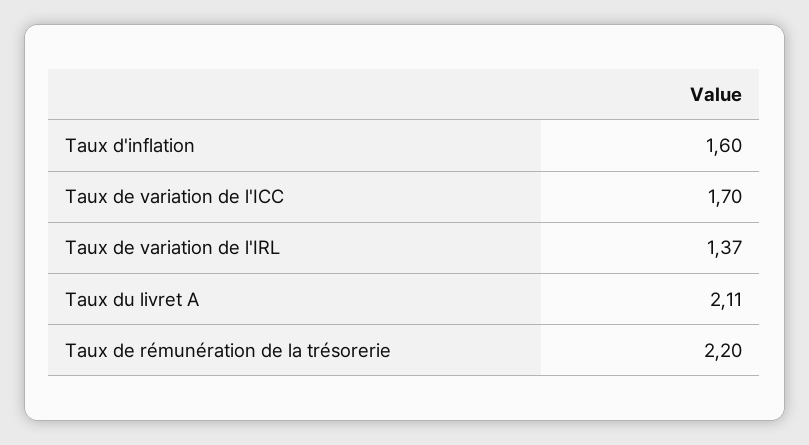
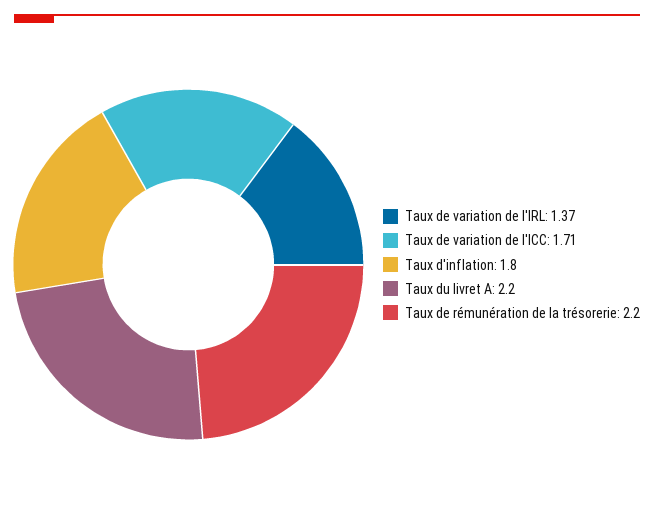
Taux d'inflation: 1.6 -> 1.8
Taux de variation de l'ICC: 1.7 -> 1.71
Taux du livret A: 2.11 -> 2.2

